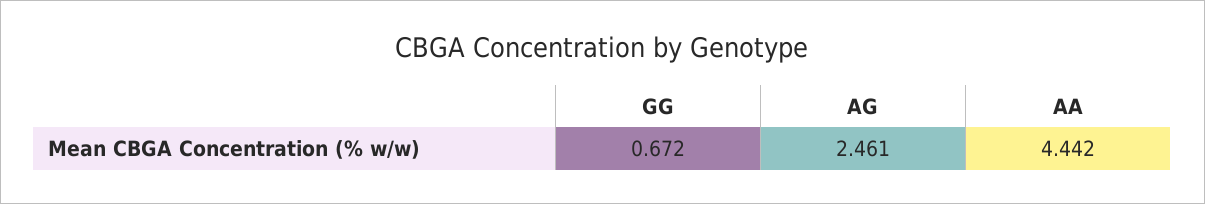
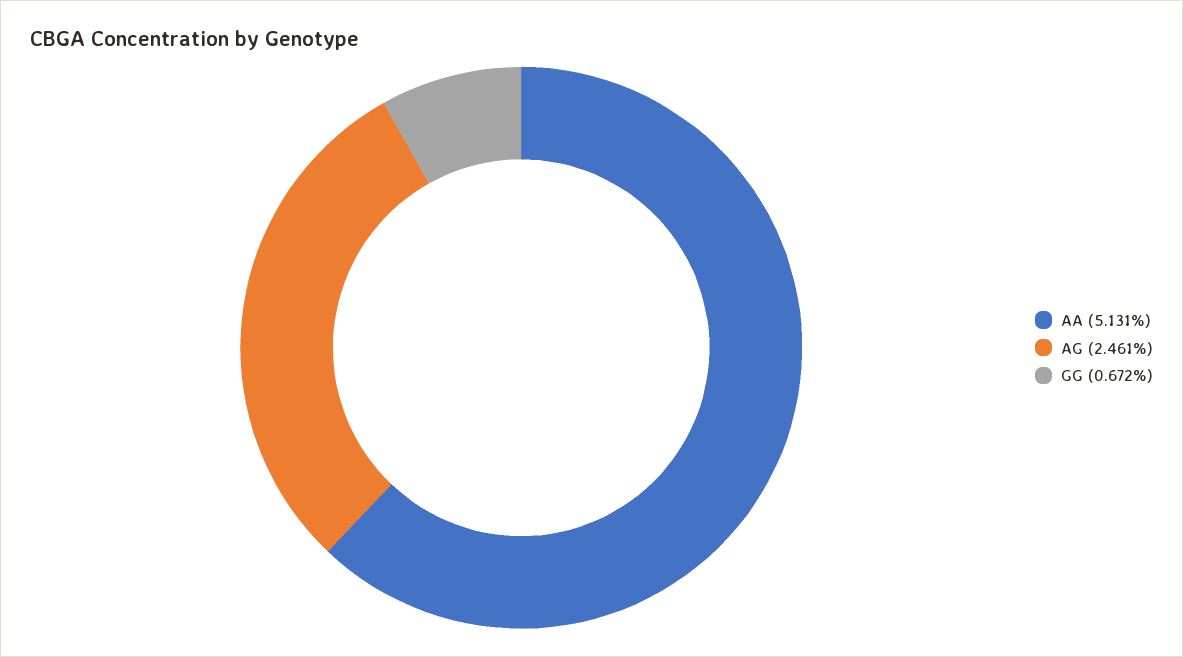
AA: 4.442 -> 5.131

